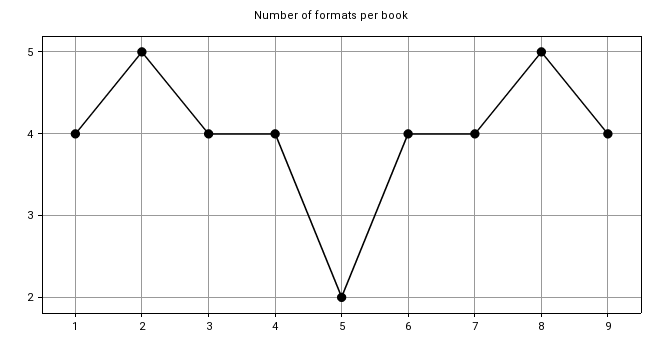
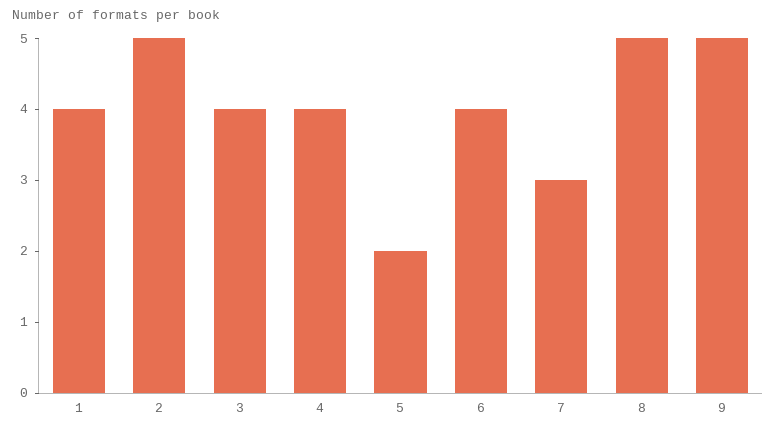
7: 4 -> 3
9: 4 -> 5

